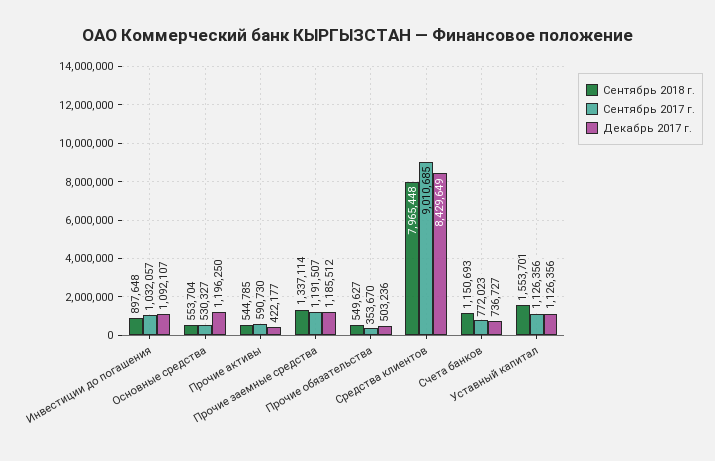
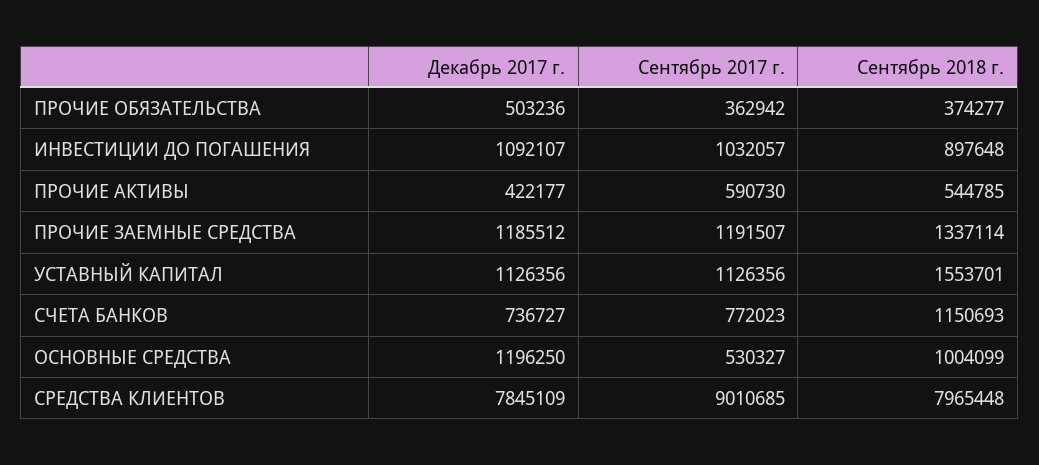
Сентябрь 2018 г., Основные средства: 553704 -> 1004099
Сентябрь 2018 г., Прочие обязательства: 549627 -> 374277
Сентябрь 2017 г., Прочие обязательства: 353670 -> 362942
Декабрь 2017 г., Средства клиентов: 8429649 -> 7845109

